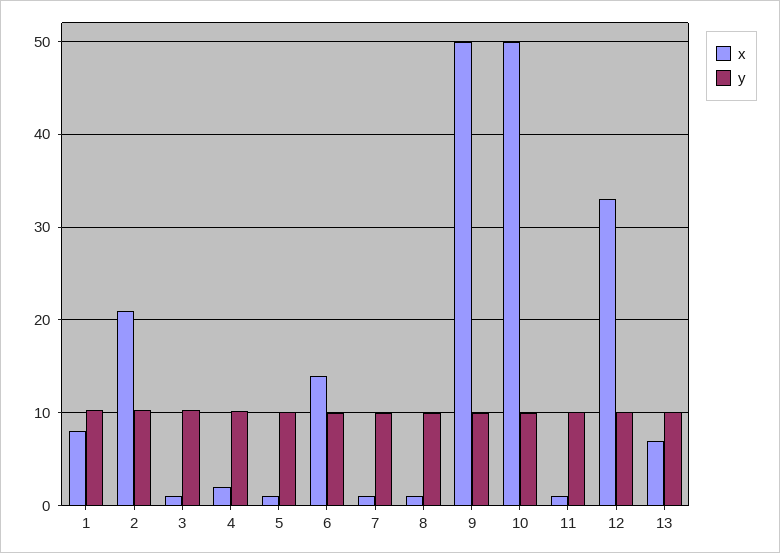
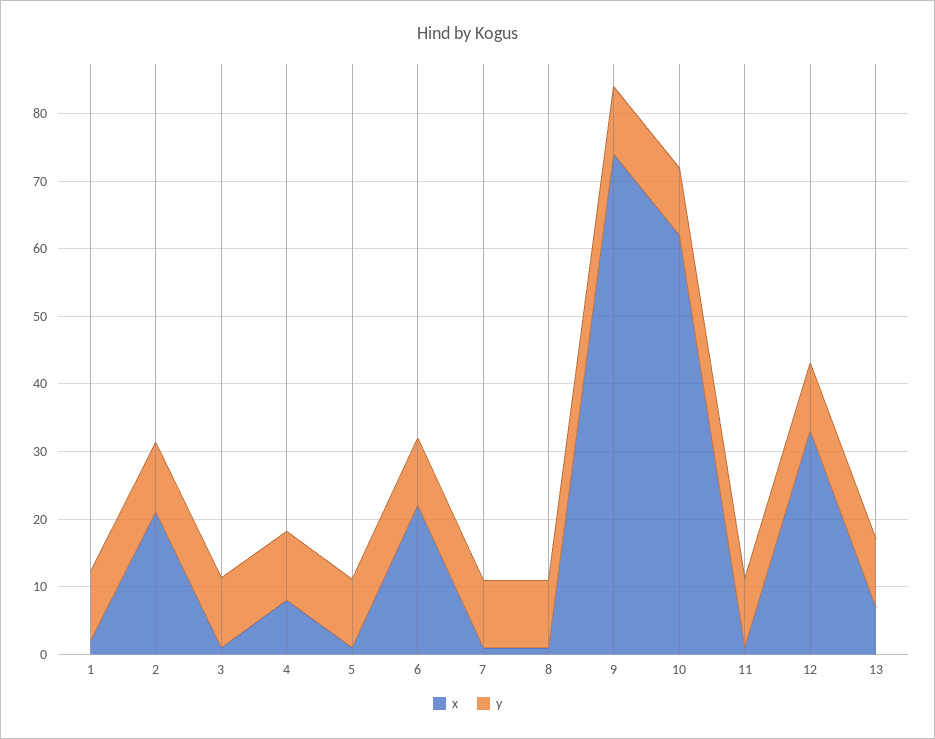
x, 1: 8 -> 2
x, 4: 2 -> 8
x, 6: 14 -> 22
x, 9: 50 -> 74
x, 10: 50 -> 62

